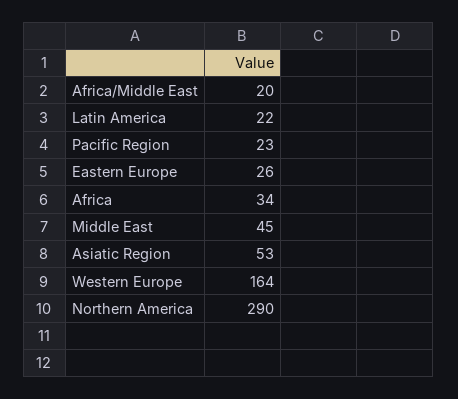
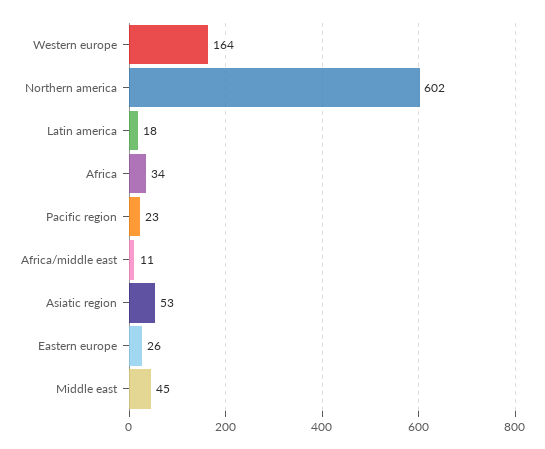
Africa/Middle East: 20 -> 11
Latin America: 22 -> 18
Northern America: 290 -> 602

